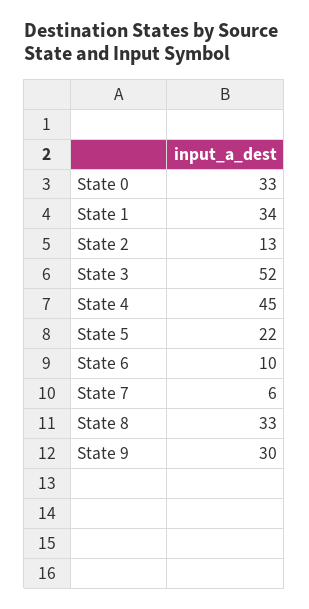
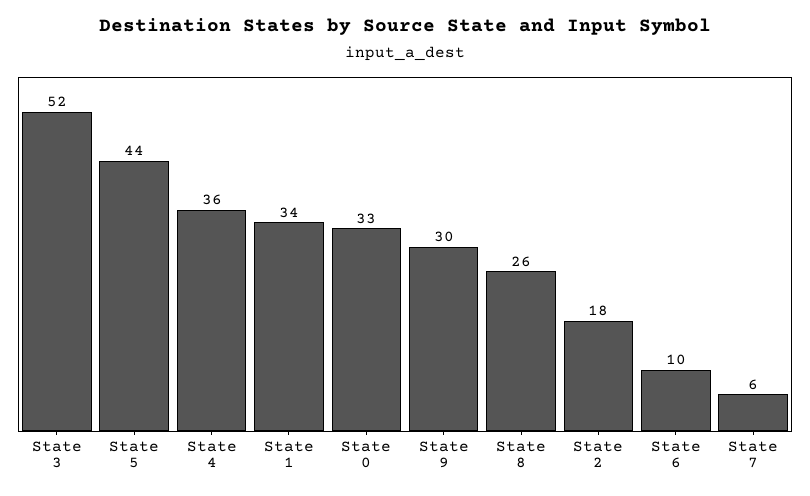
State 2: 13 -> 18
State 4: 45 -> 36
State 5: 22 -> 44
State 8: 33 -> 26

